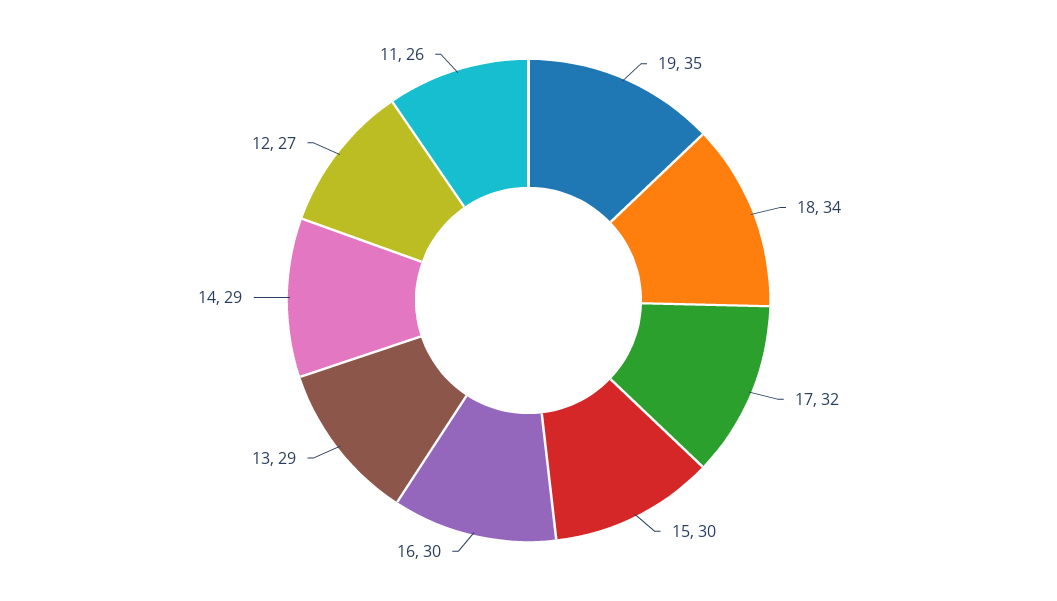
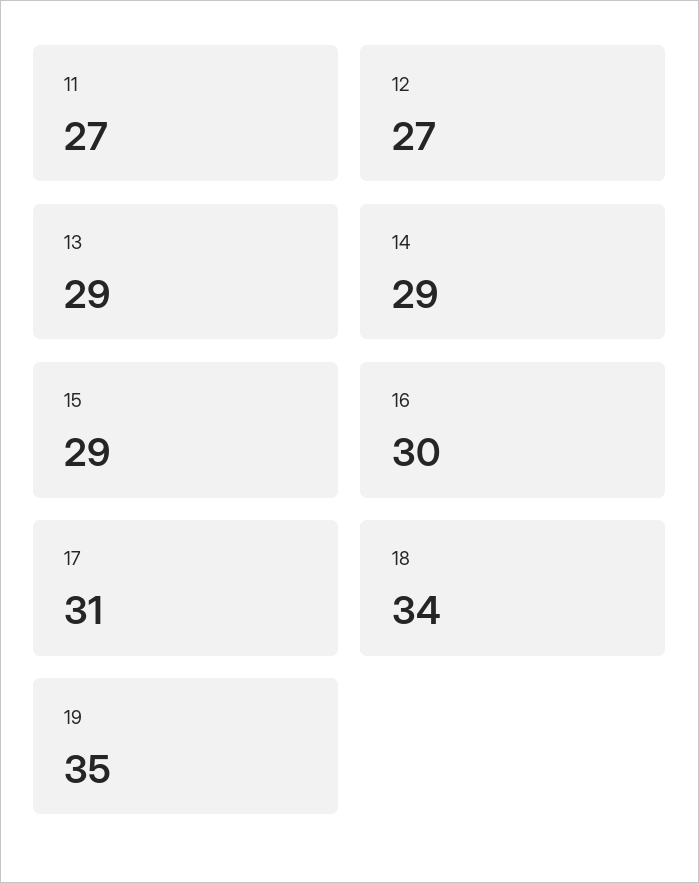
17: 32 -> 31
15: 30 -> 29
11: 26 -> 27

